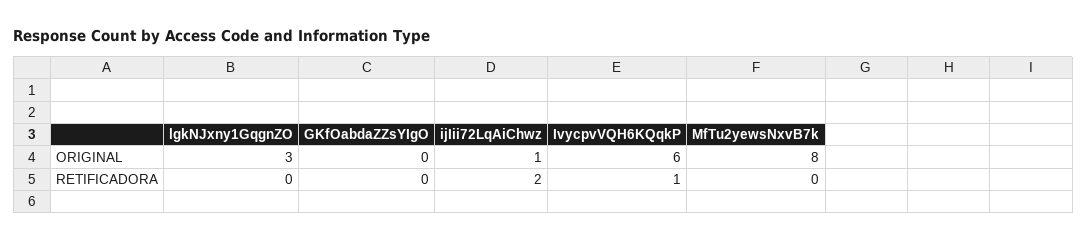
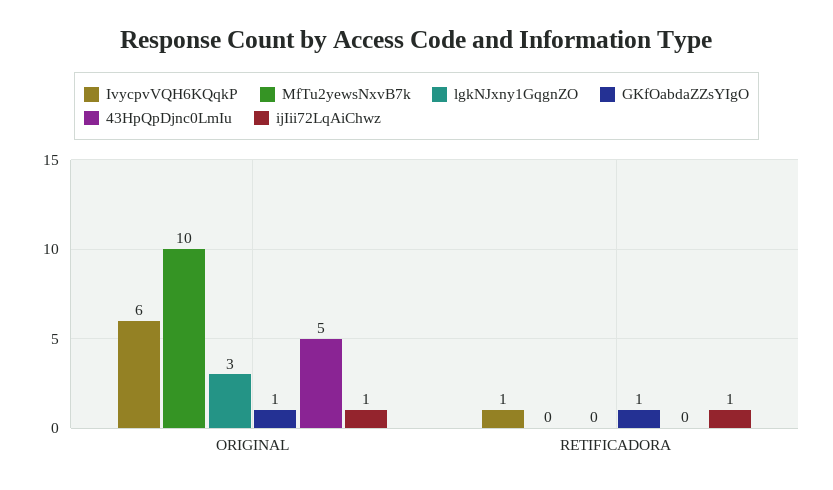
GKfOabdaZZsYIgO, ORIGINAL: 0 -> 1
MfTu2yewsNxvB7k, ORIGINAL: 8 -> 10
GKfOabdaZZsYIgO, RETIFICADORA: 0 -> 1
ijIii72LqAiChwz, RETIFICADORA: 2 -> 1
43HpQpDjnc0LmIu, ORIGINAL: none -> 5
43HpQpDjnc0LmIu, RETIFICADORA: none -> 0

